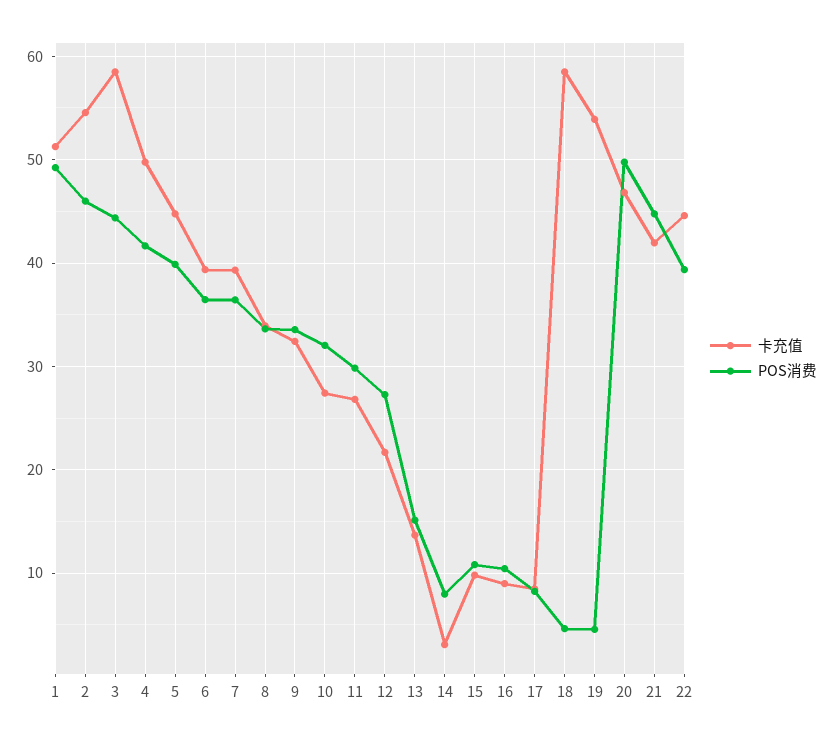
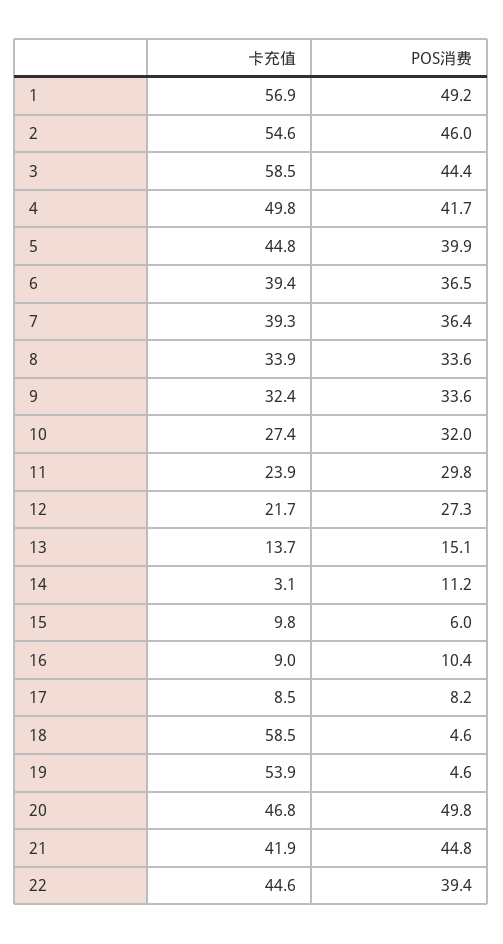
卡充值, 1: 51 -> 56.9
卡充值, 11: 27 -> 23.9
POS消费, 14: 8 -> 11.2
POS消费, 15: 11 -> 6

